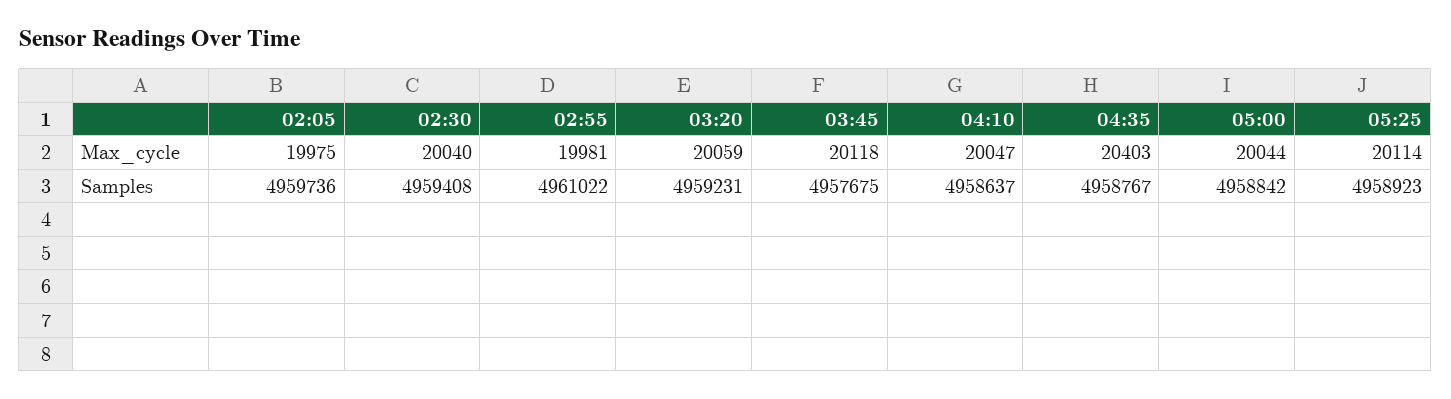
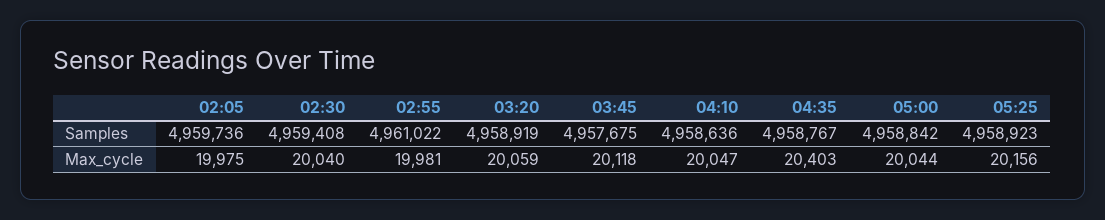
05:25, Max_cycle: 20114 -> 20156
03:20, Samples: 4959231 -> 4958919
04:10, Samples: 4958637 -> 4958636

